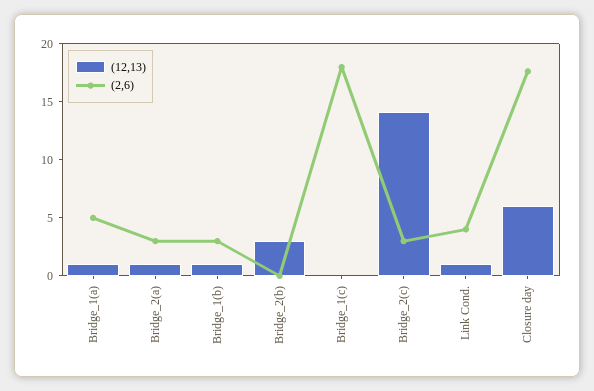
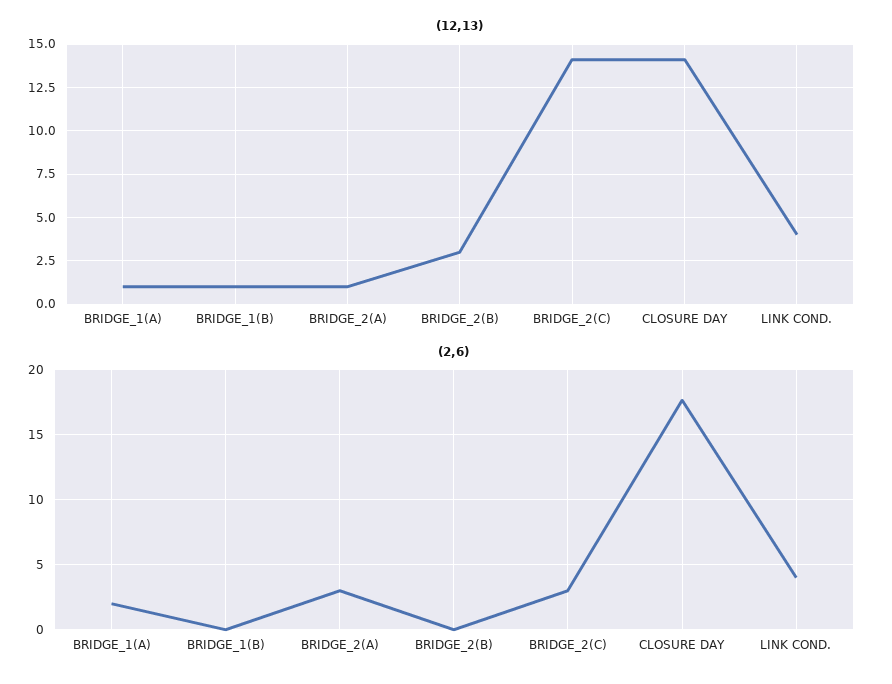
(2,6), Bridge_1(a): 5 -> 2
(2,6), Bridge_1(b): 3 -> 0
(12,13), Bridge_1(c): 0 -> none
(2,6), Bridge_1(c): 18 -> none
(12,13), Link Cond.: 1 -> 4
(12,13), Closure day: 6 -> 14

